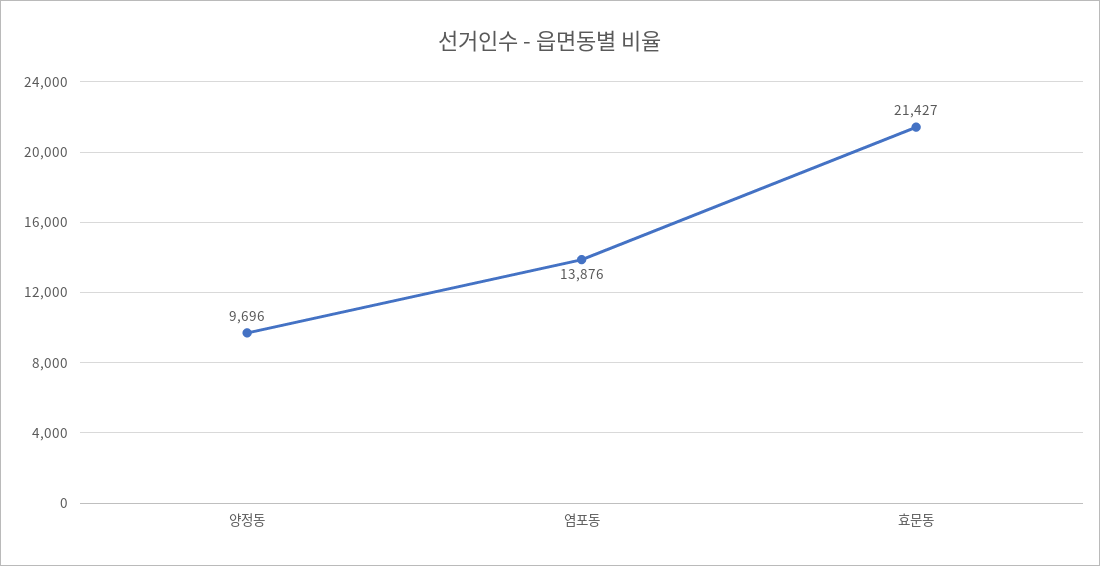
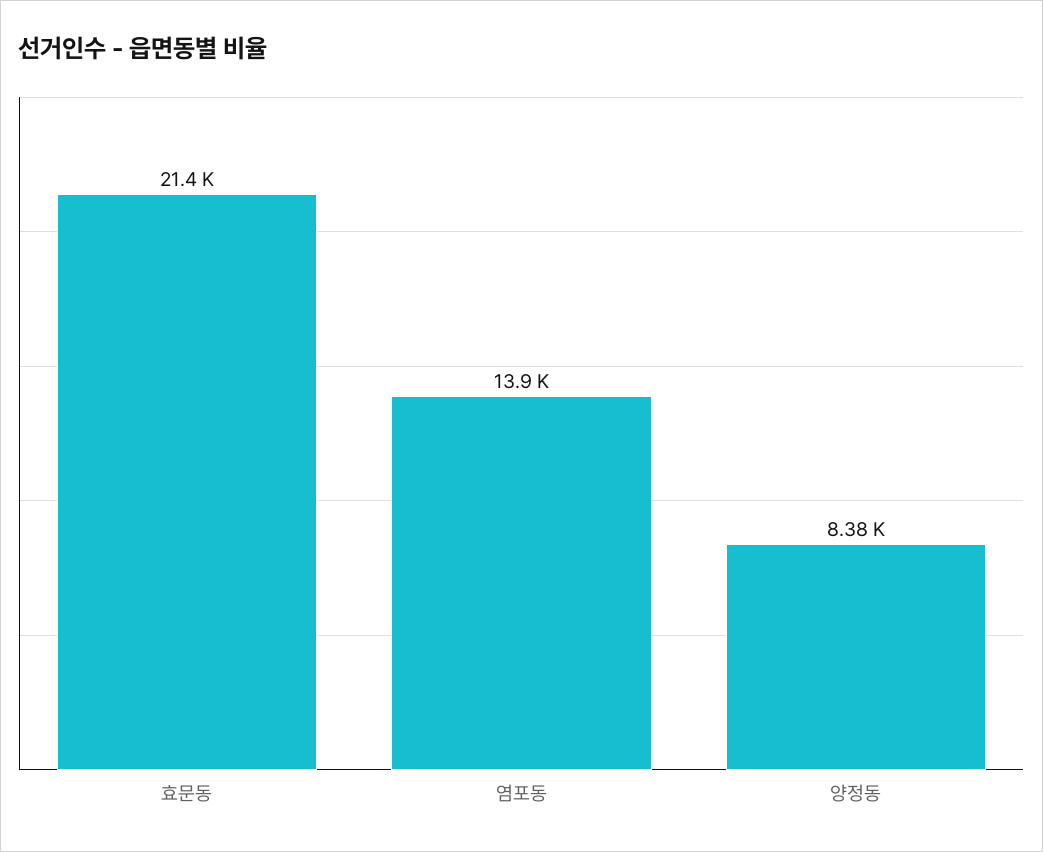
양정동: 9696 -> 8380

